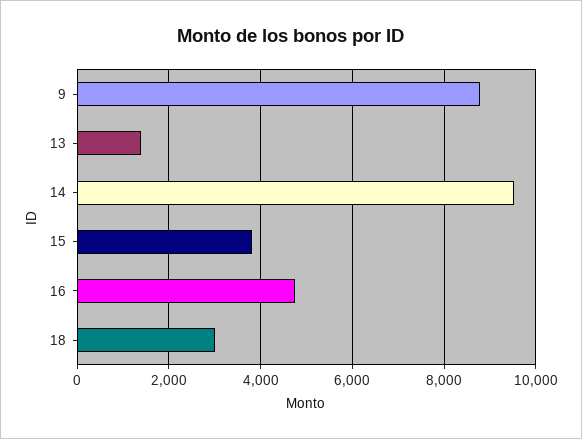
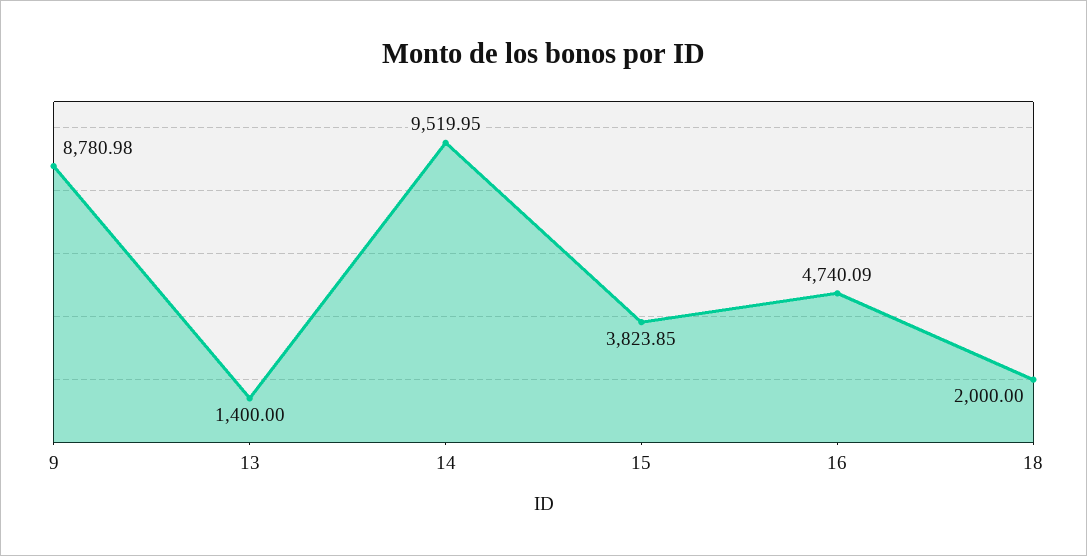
18: 3000 -> 2000

